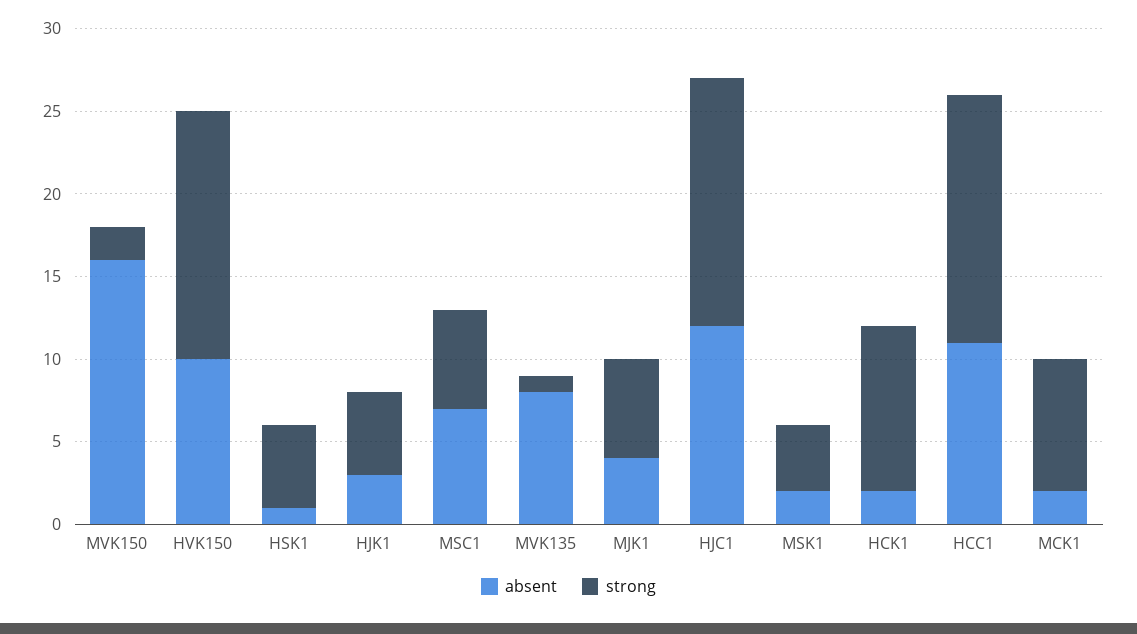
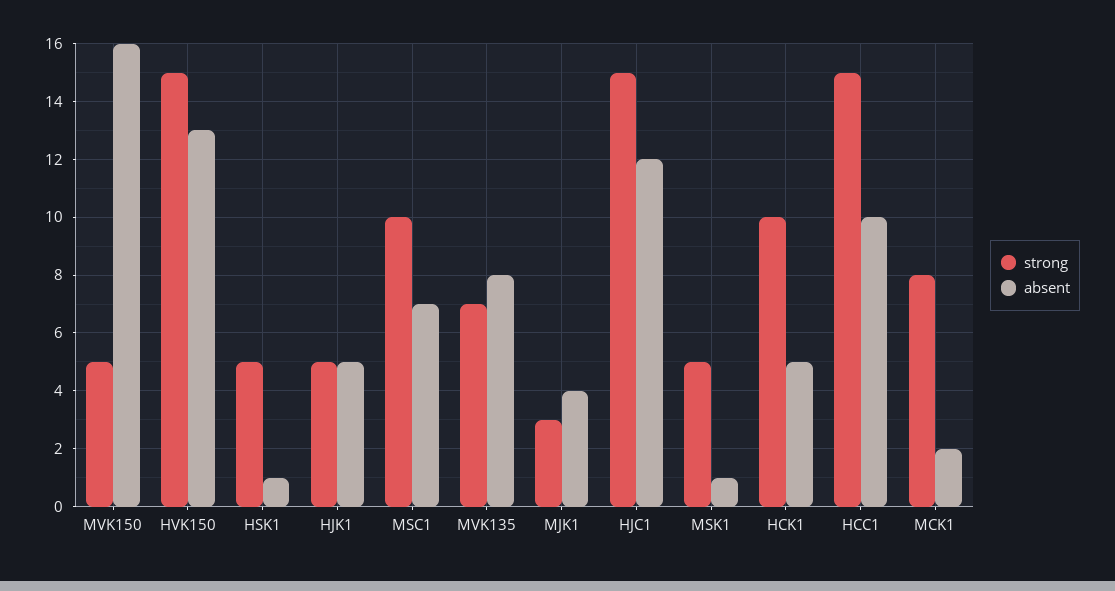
strong, MVK150: 2 -> 5
absent, HVK150: 10 -> 13
absent, HJK1: 3 -> 5
strong, MSC1: 6 -> 10
strong, MVK135: 1 -> 7
strong, MJK1: 6 -> 3
absent, MSK1: 2 -> 1
strong, MSK1: 4 -> 5
absent, HCK1: 2 -> 5
absent, HCC1: 11 -> 10

